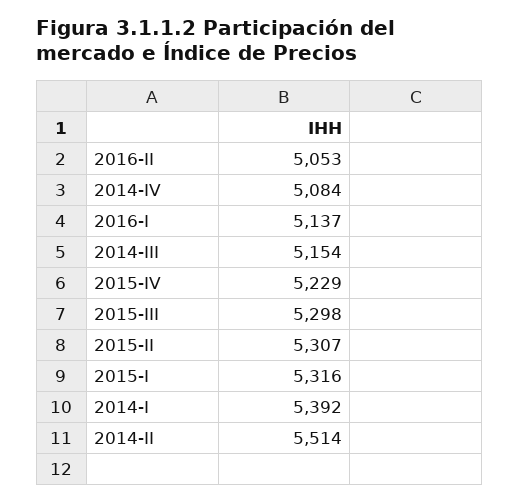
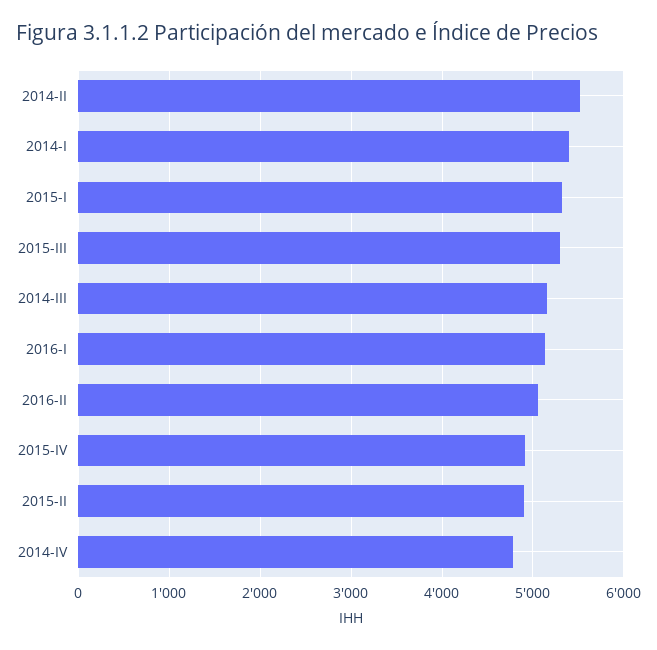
2014-IV: 5084 -> 4800
2015-IV: 5229 -> 4900
2015-II: 5307 -> 4900

